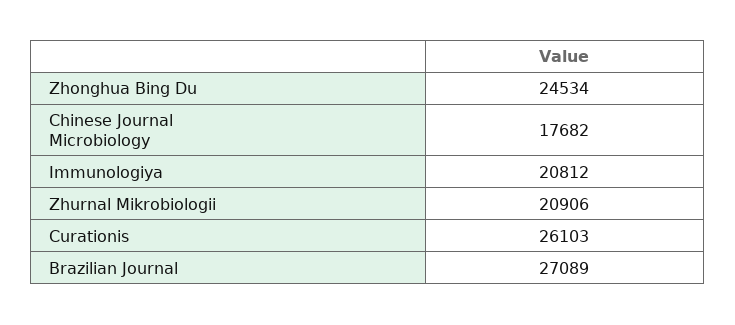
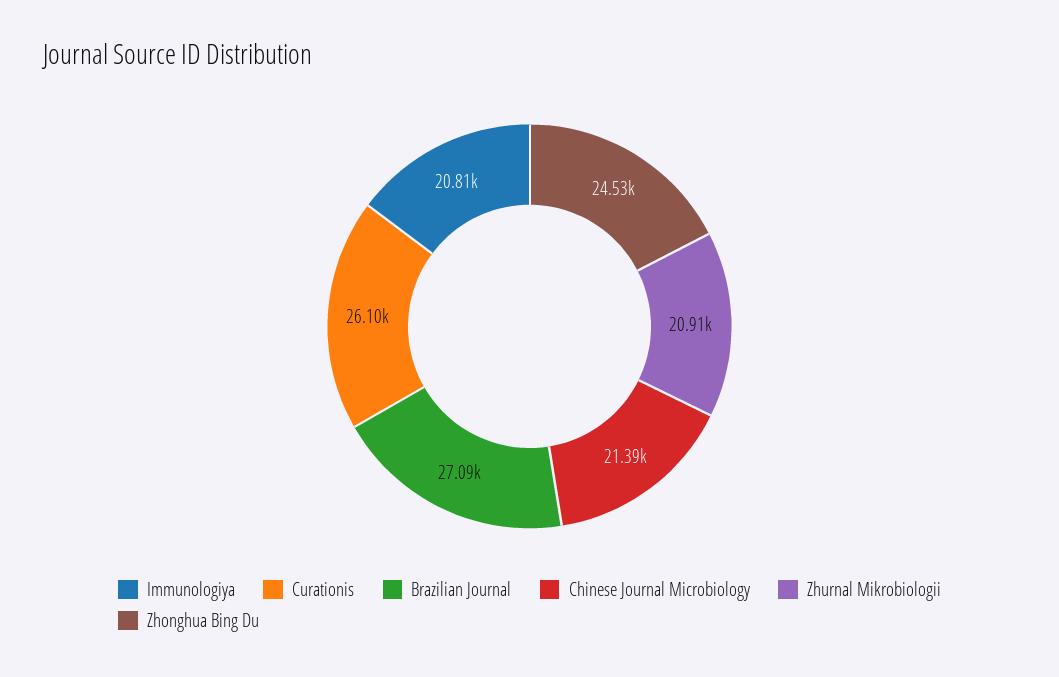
Chinese Journal Microbiology: 17682 -> 21390

